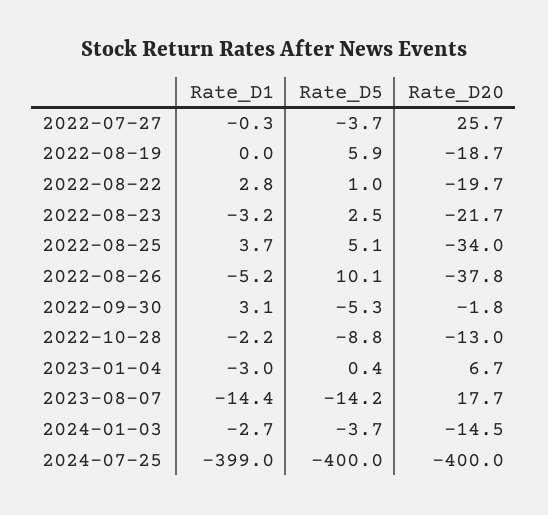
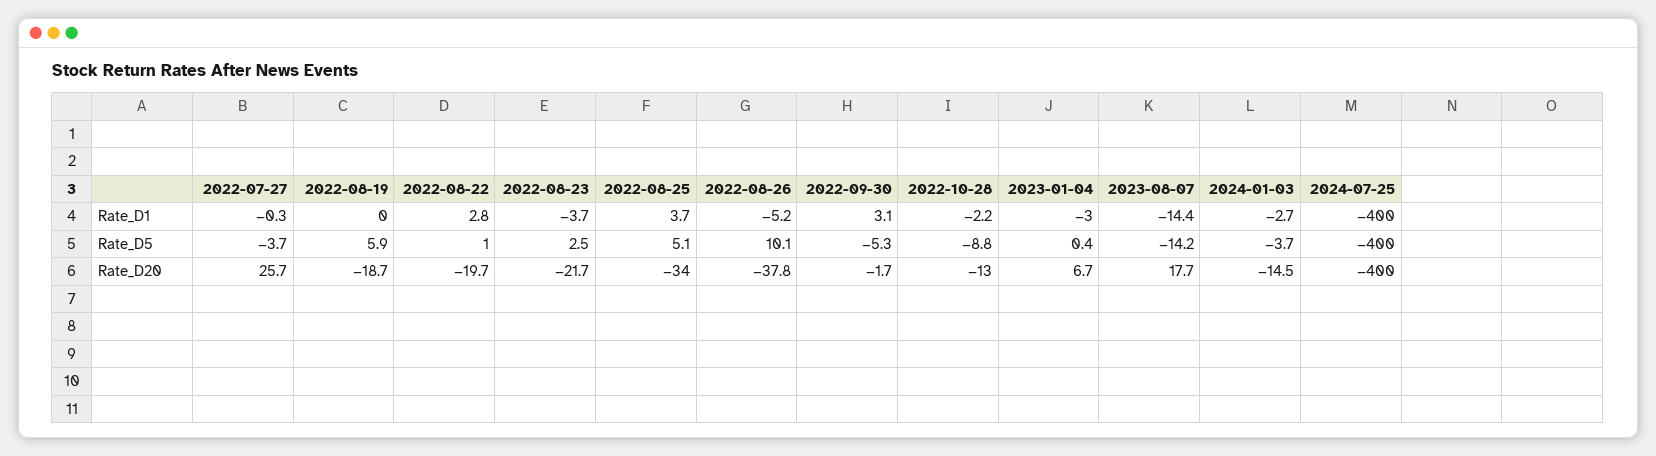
Rate_D1, 2022-08-23: -3.2 -> -3.7
Rate_D20, 2022-09-30: -1.8 -> -1.7
Rate_D1, 2024-07-25: -399 -> -400

